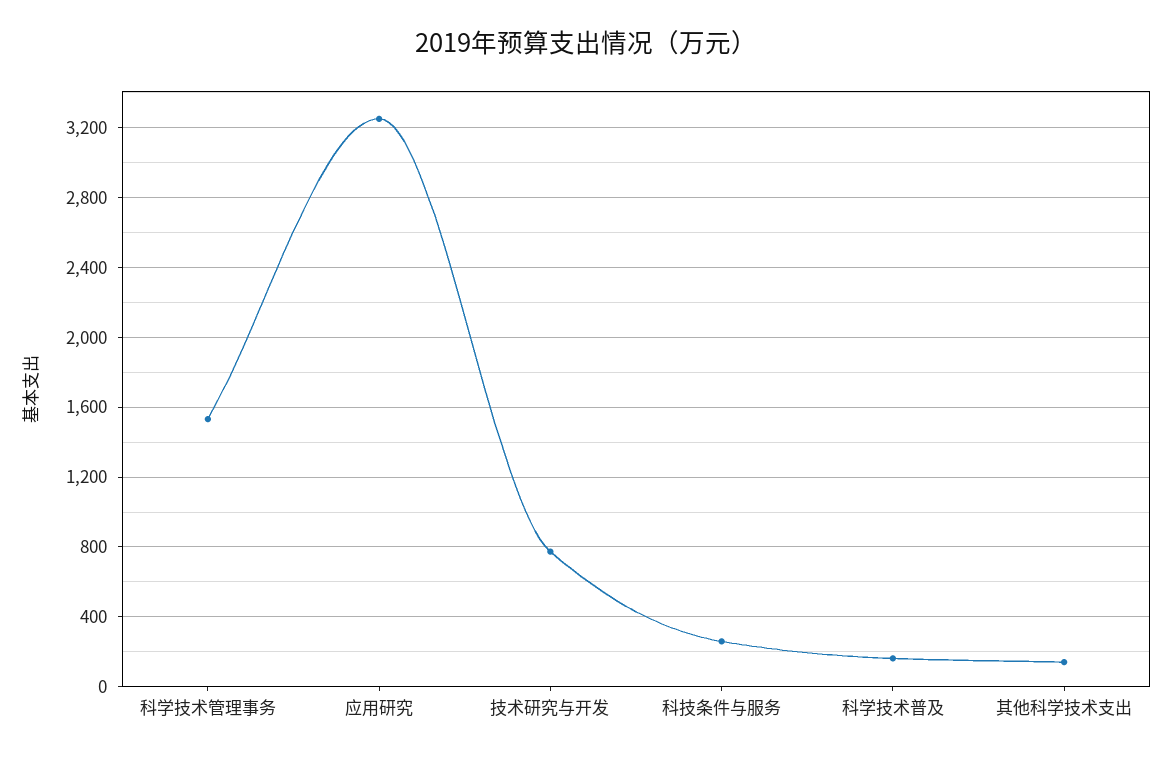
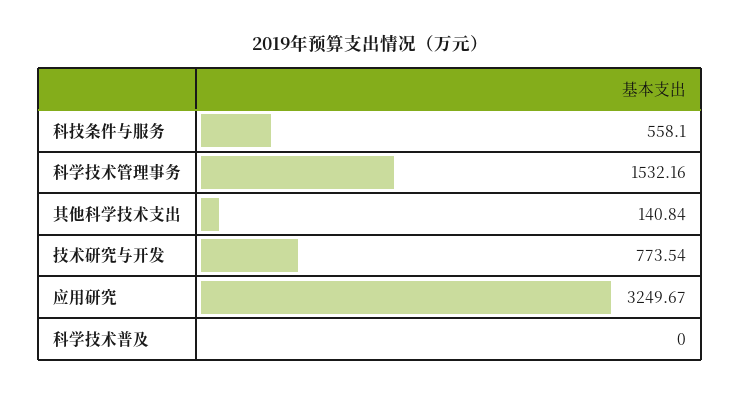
科技条件与服务: 250 -> 558.1
科学技术普及: 150 -> 0

